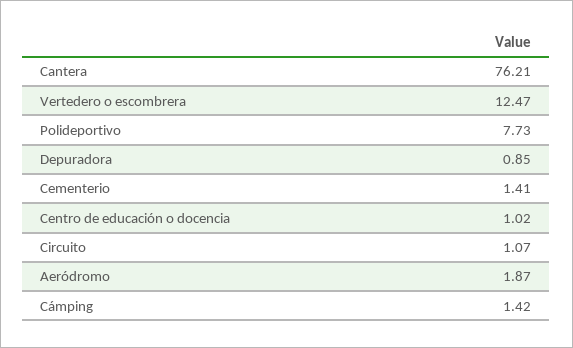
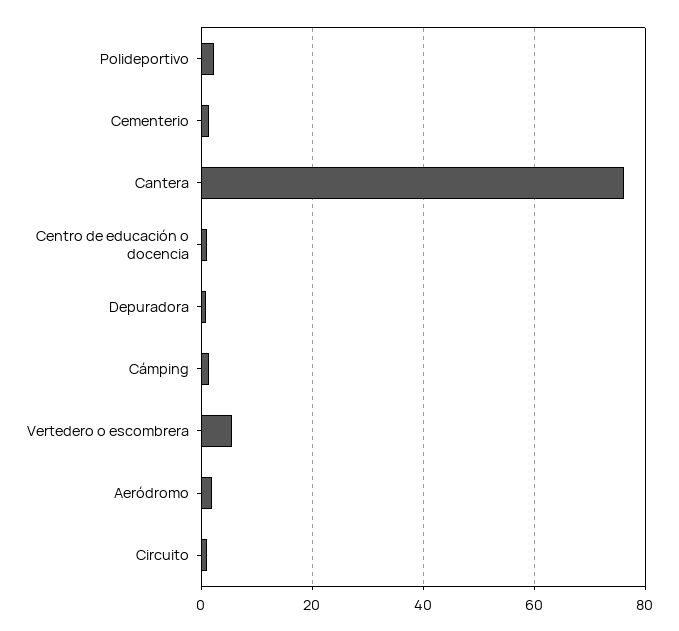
Vertedero o escombrera: 12.47 -> 6
Polideportivo: 7.73 -> 2

